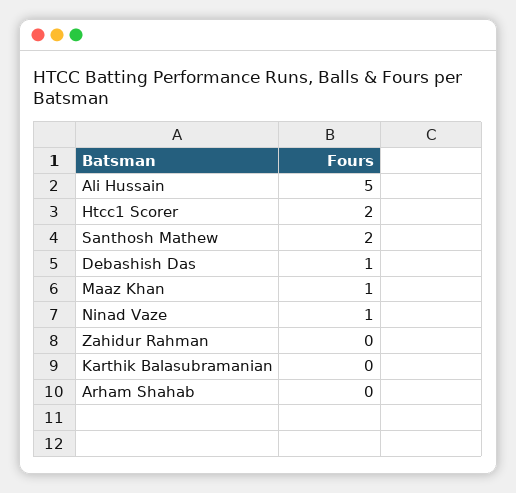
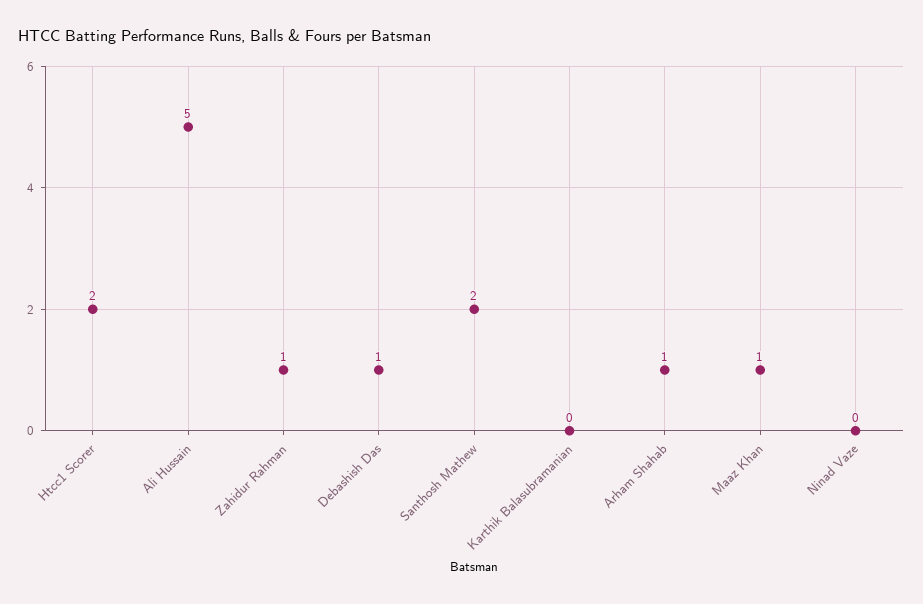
Ninad Vaze: 1 -> 0
Zahidur Rahman: 0 -> 1
Arham Shahab: 0 -> 1

